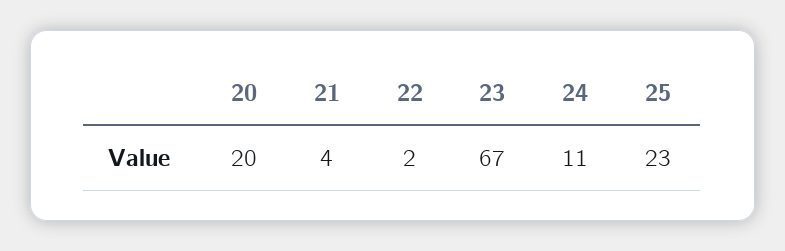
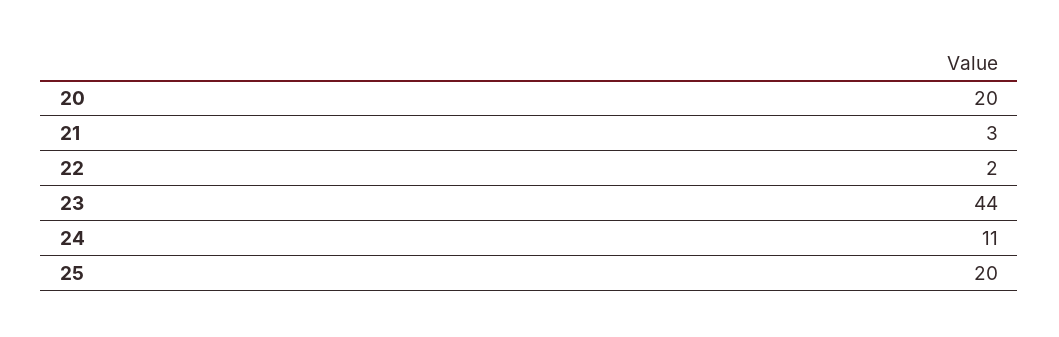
21: 4 -> 3
23: 67 -> 44
25: 23 -> 20

